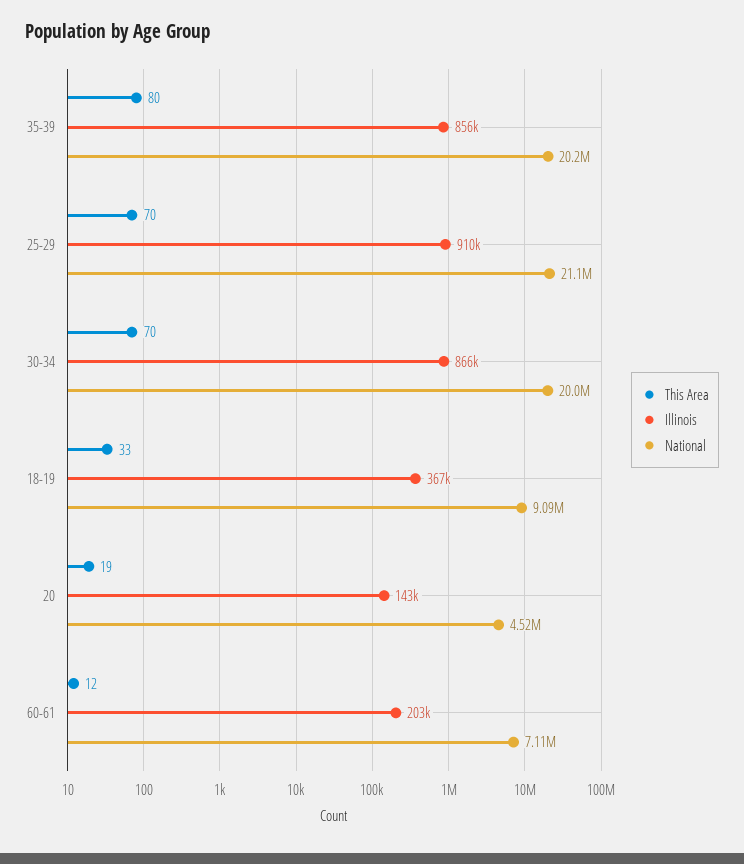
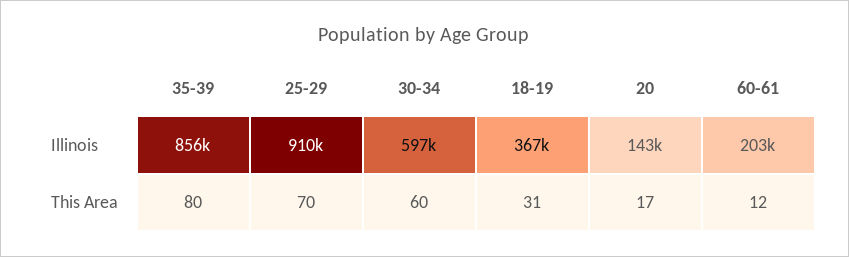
National, 35-39: 20200000 -> none
National, 25-29: 21100000 -> none
This Area, 30-34: 70 -> 60
Illinois, 30-34: 866000 -> 597000
National, 30-34: 20000000 -> none
This Area, 18-19: 33 -> 31
National, 18-19: 9090000 -> none
This Area, 20: 19 -> 17
National, 20: 4520000 -> none
National, 60-61: 7110000 -> none

